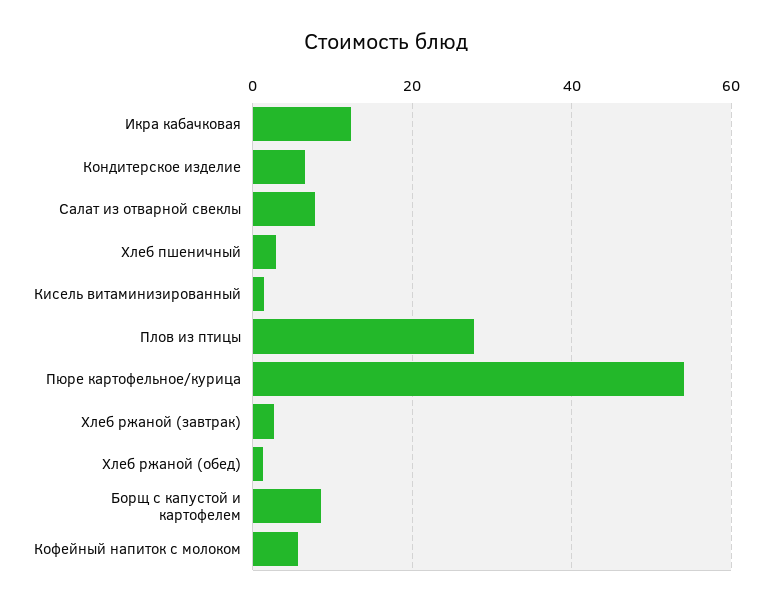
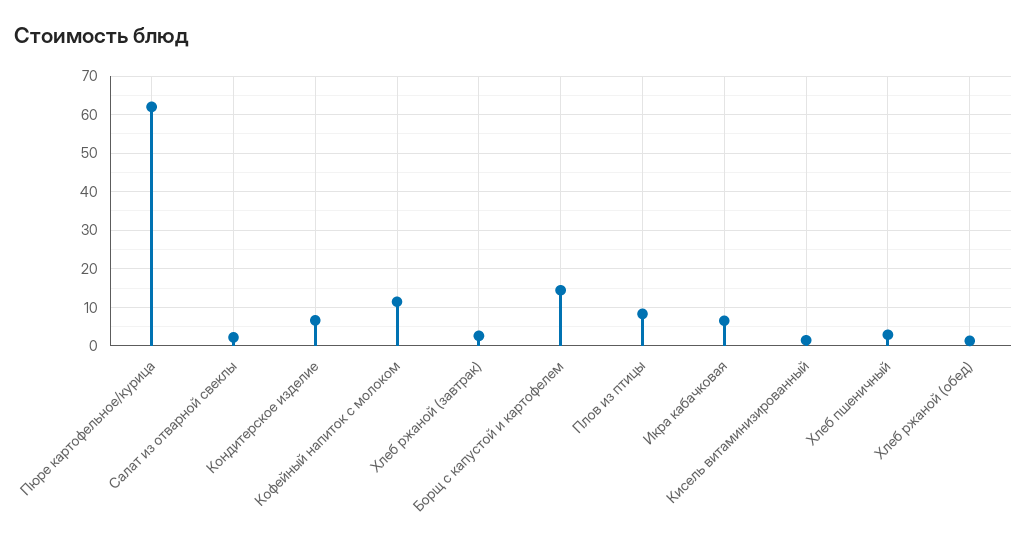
Икра кабачковая: 12 -> 6
Салат из отварной свеклы: 8 -> 2
Плов из птицы: 28 -> 8
Пюре картофельное/курица: 54 -> 62
Борщ с капустой и картофелем: 8 -> 14
Кофейный напиток с молоком: 6 -> 12

